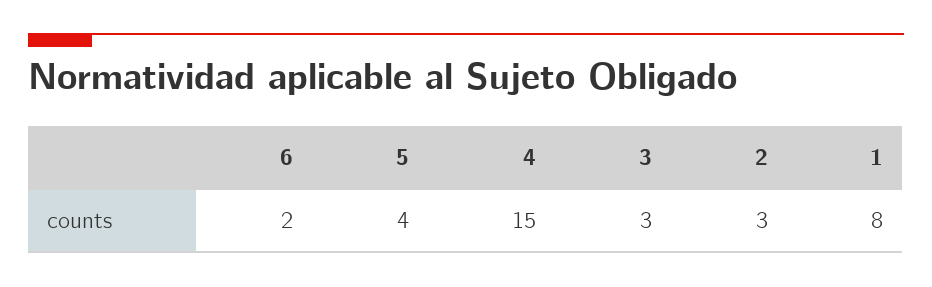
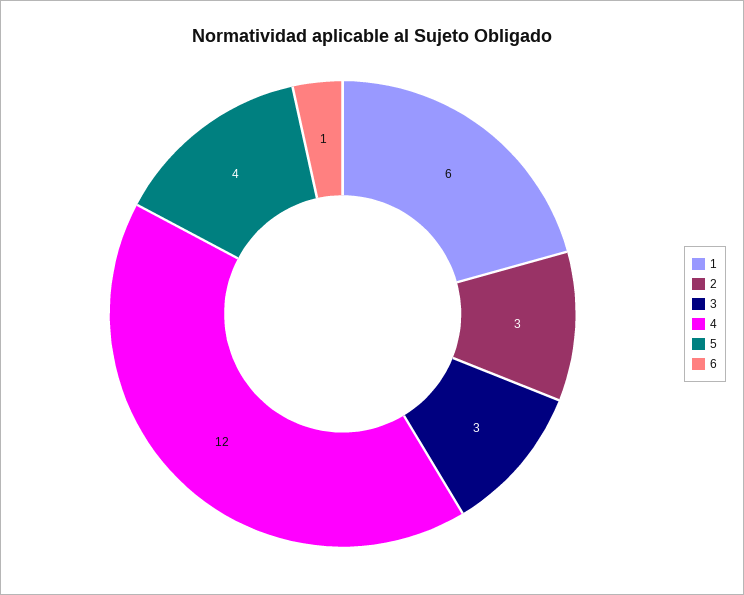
6: 2 -> 1
4: 15 -> 12
1: 8 -> 6

